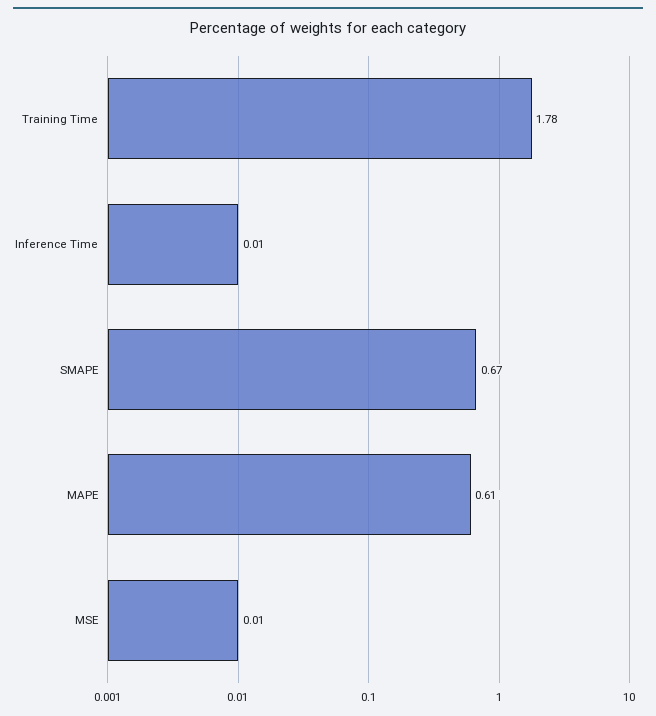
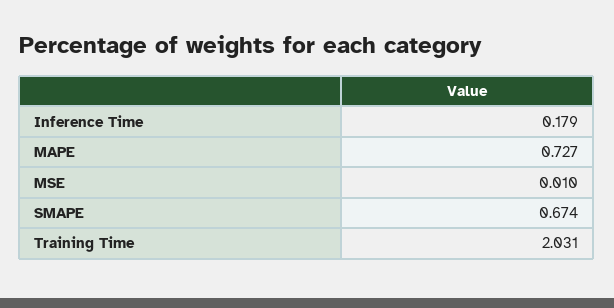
Training Time: 1.78 -> 2.031
Inference Time: 0.01 -> 0.179
MAPE: 0.61 -> 0.727

